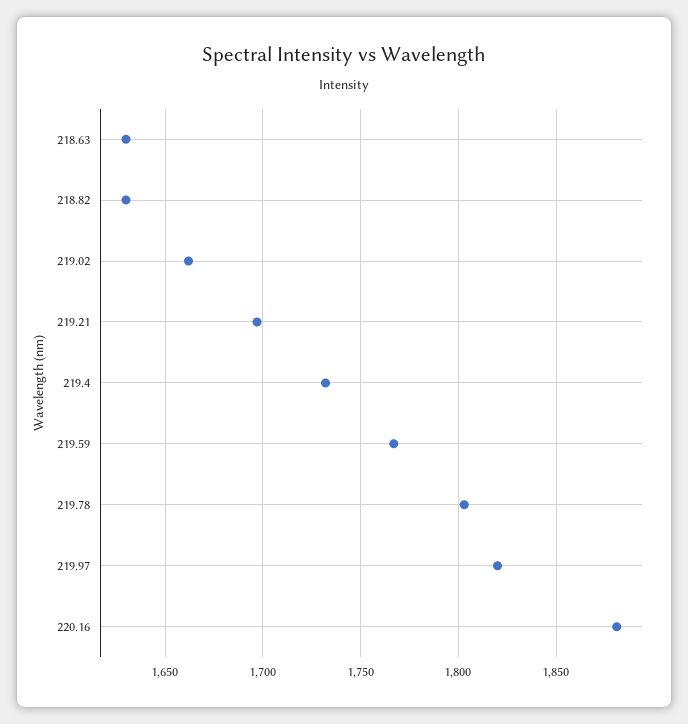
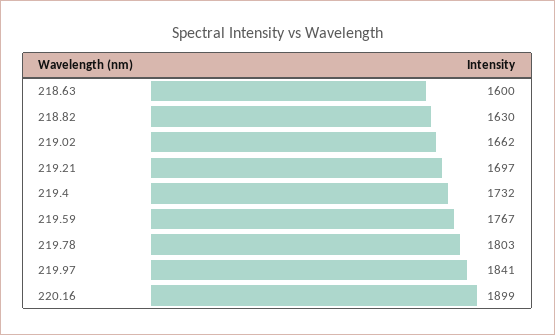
218.63: 1630 -> 1600
219.97: 1820 -> 1841
220.16: 1880 -> 1899

